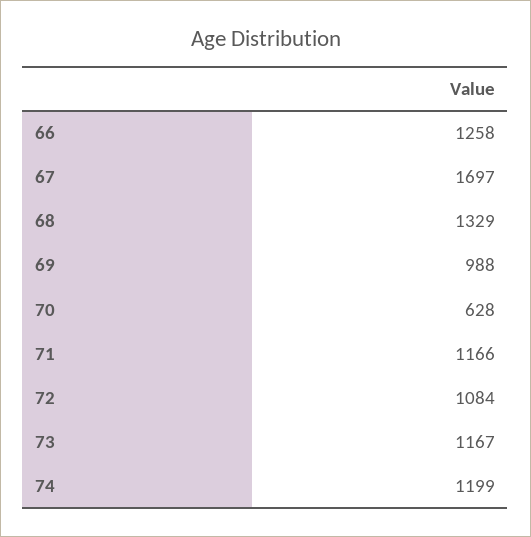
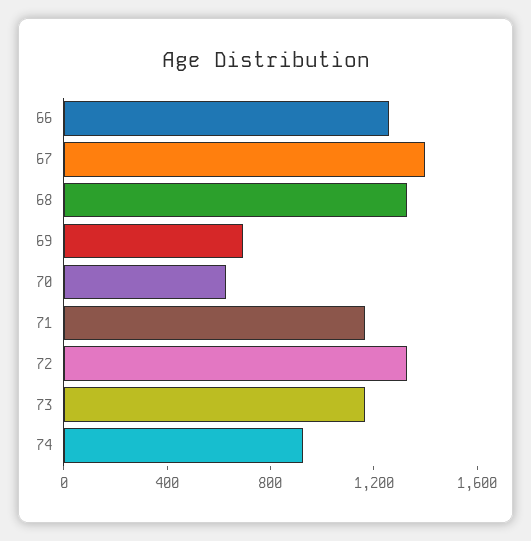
67: 1697 -> 1400
69: 988 -> 700
72: 1084 -> 1300
74: 1199 -> 900

